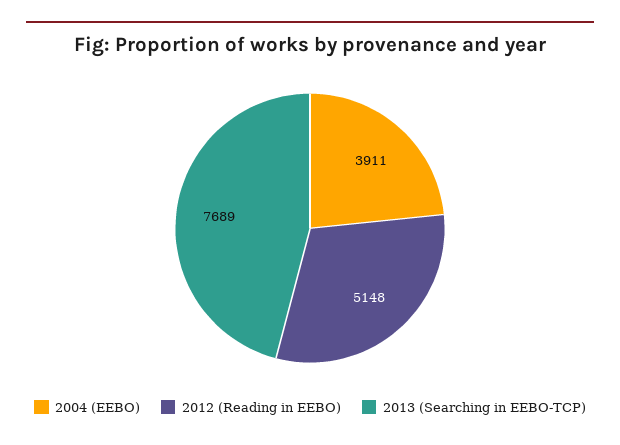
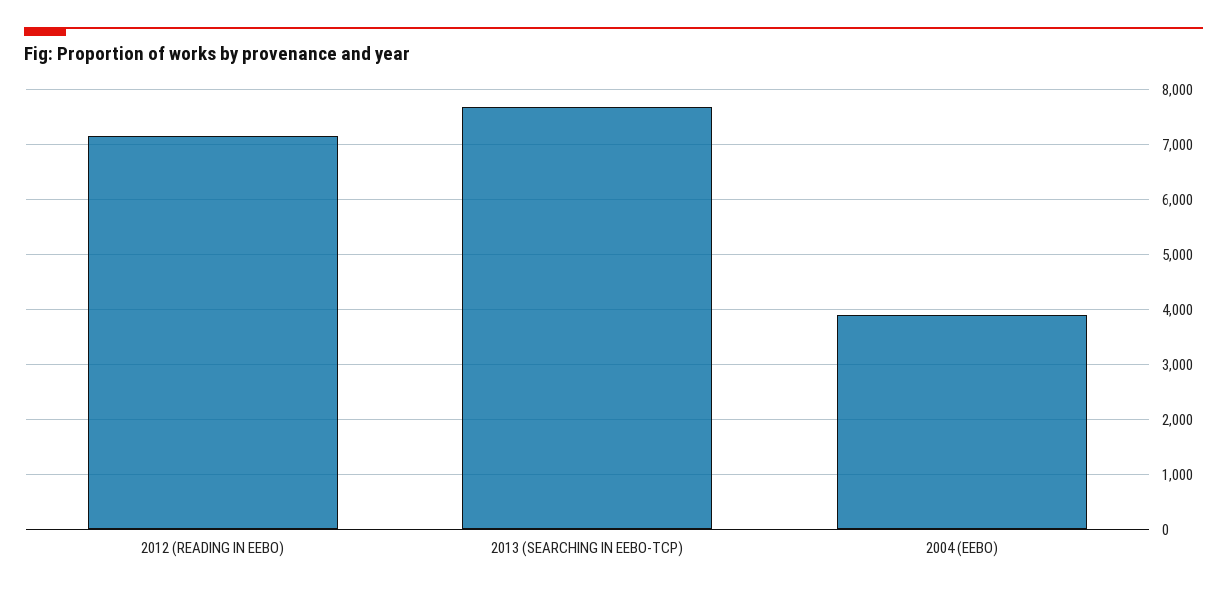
2012 (Reading in EEBO): 5148 -> 7200

